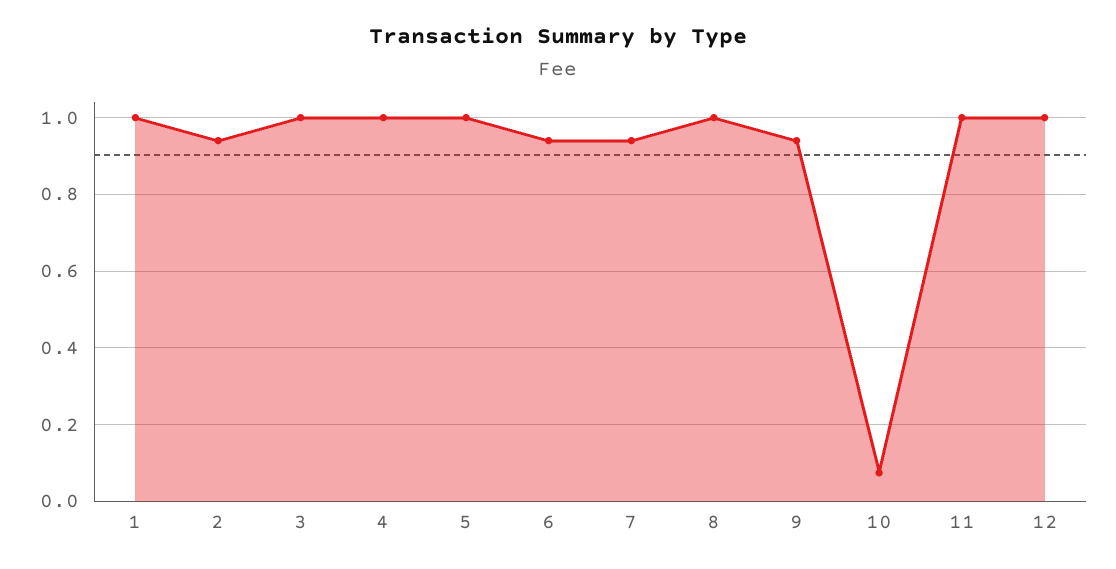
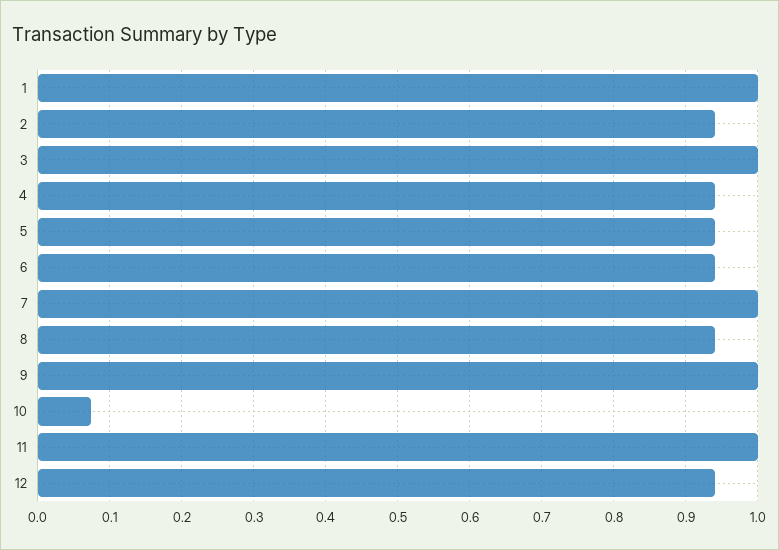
4: 1 -> 0.94
5: 1 -> 0.94
7: 0.94 -> 1
8: 1 -> 0.94
9: 0.94 -> 1
12: 1 -> 0.94

